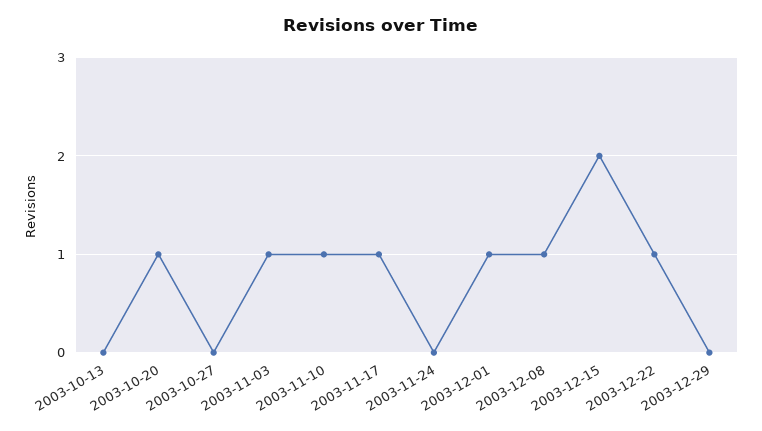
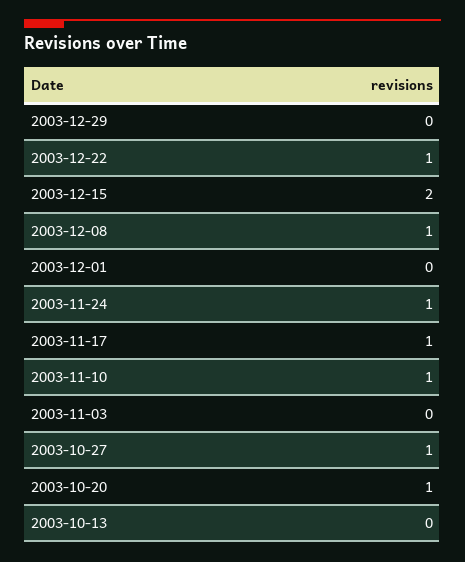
2003-10-27: 0 -> 1
2003-11-03: 1 -> 0
2003-11-24: 0 -> 1
2003-12-01: 1 -> 0

